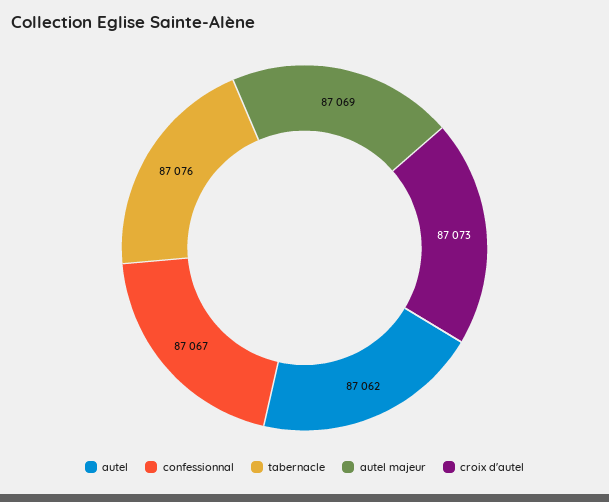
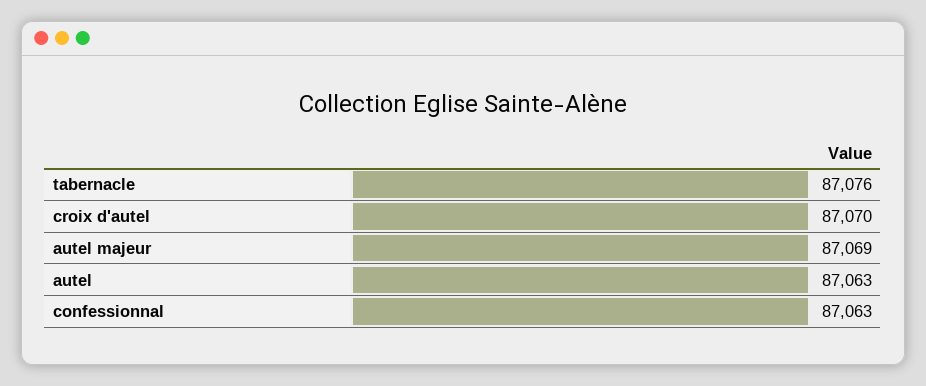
autel: 87062 -> 87063
confessionnal: 87067 -> 87063
croix d'autel: 87073 -> 87070

